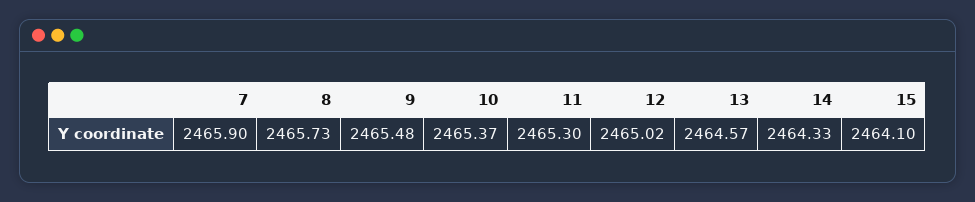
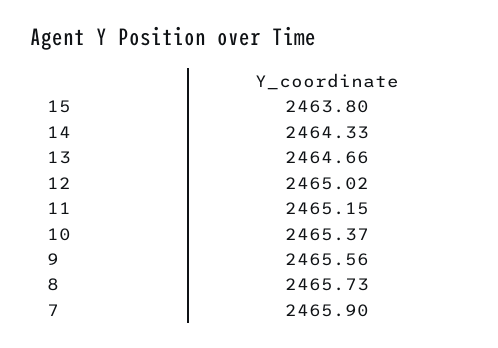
9: 2465.48 -> 2465.56
11: 2465.3 -> 2465.15
13: 2464.57 -> 2464.66
15: 2464.1 -> 2463.8

